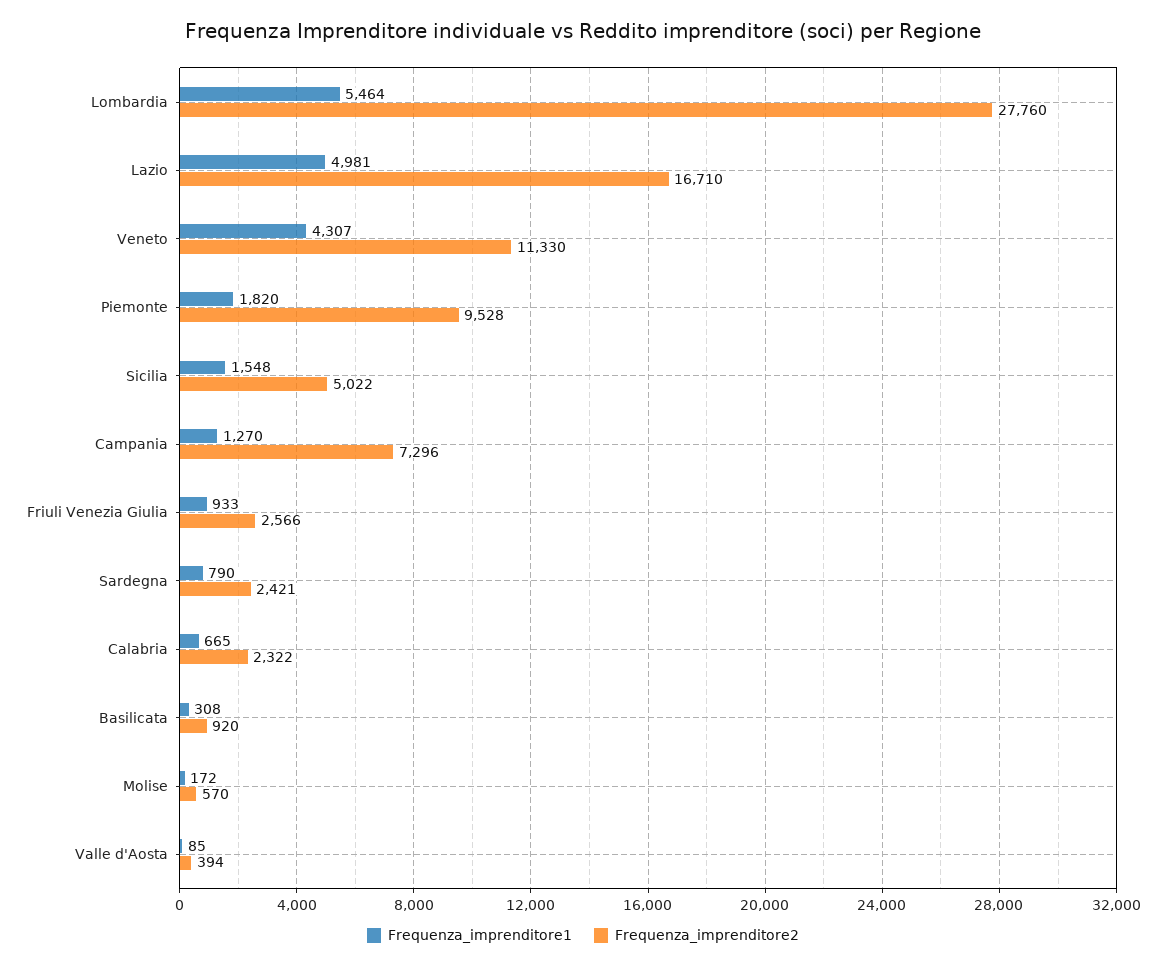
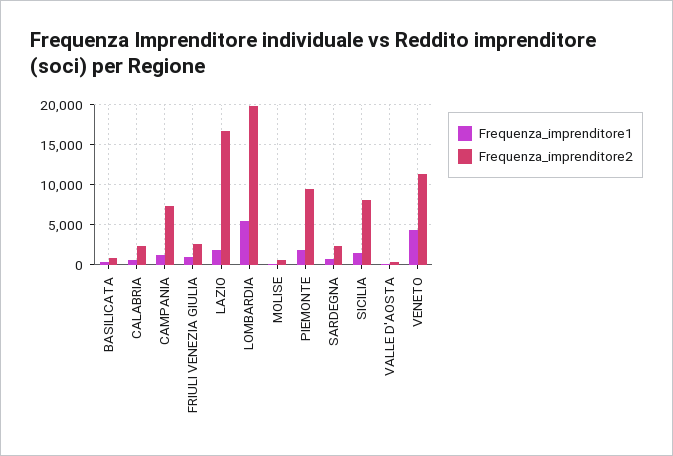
Frequenza_imprenditore2, Lombardia: 27760 -> 20000
Frequenza_imprenditore1, Lazio: 4981 -> 2000
Frequenza_imprenditore2, Sicilia: 5022 -> 8000

